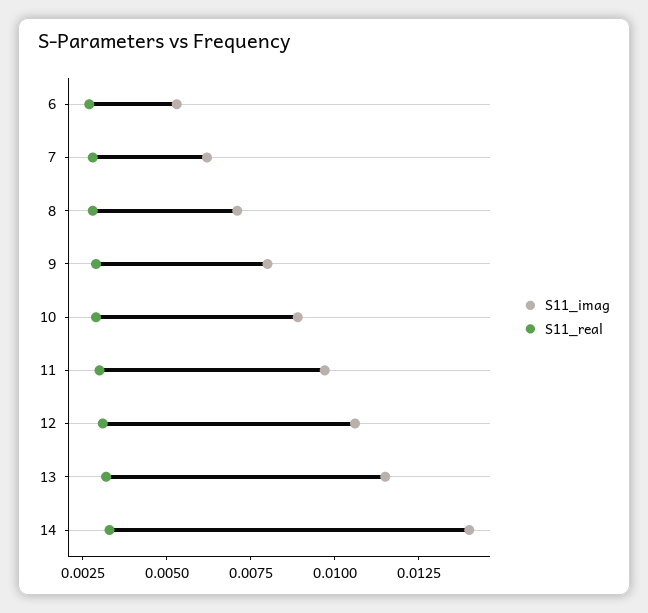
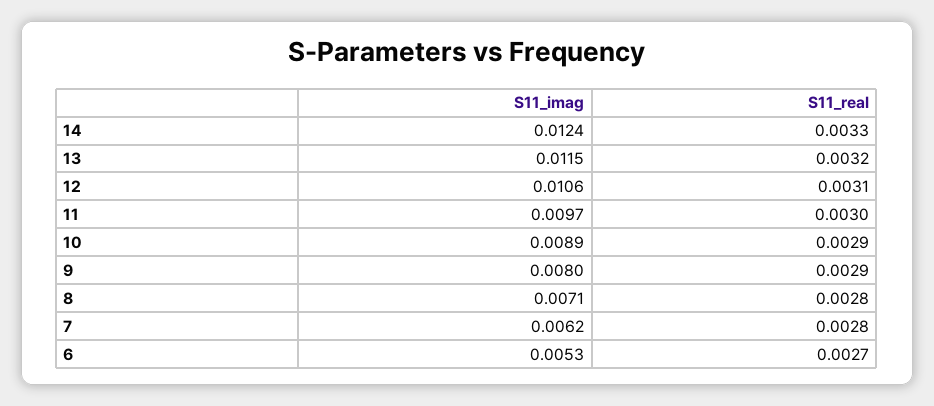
S11_imag, 14: 0.014 -> 0.0124

